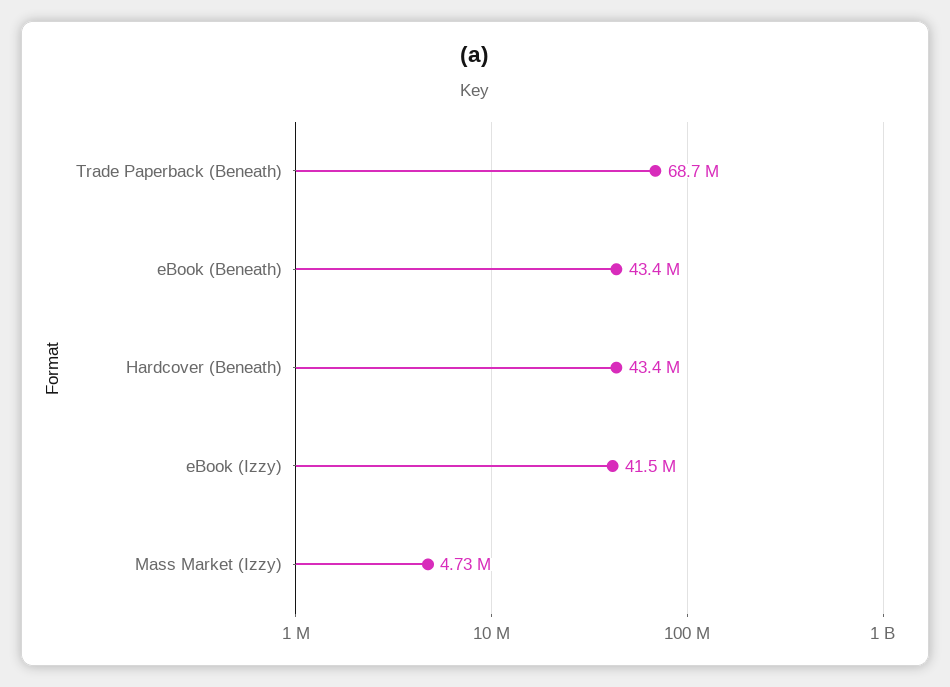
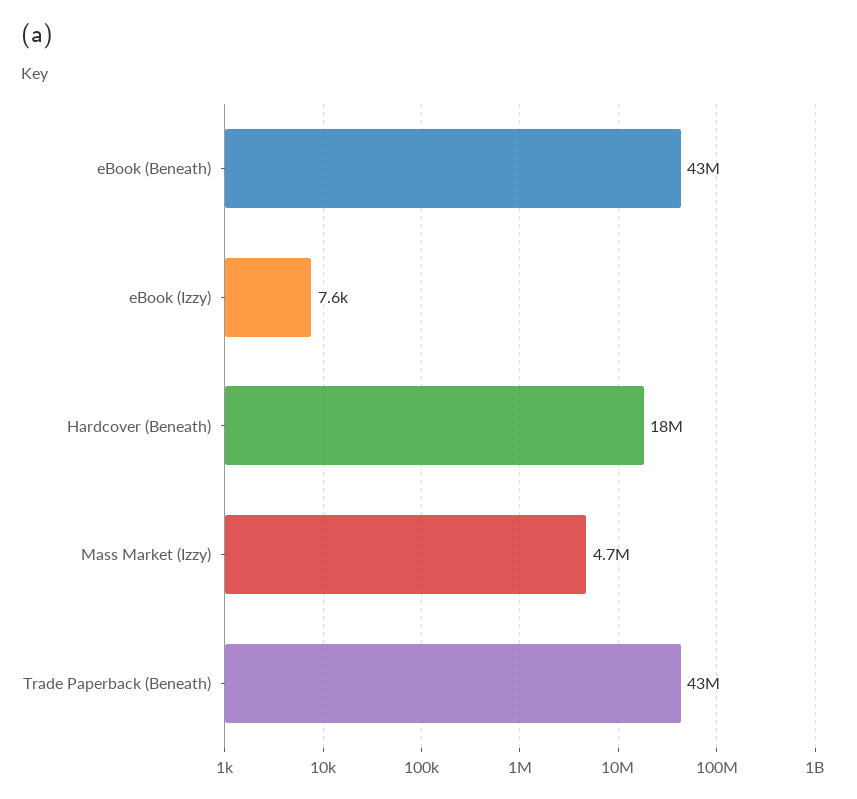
Trade Paperback (Beneath): 68700000 -> 43000000
Hardcover (Beneath): 43400000 -> 18000000
eBook (Izzy): 41500000 -> 7600

